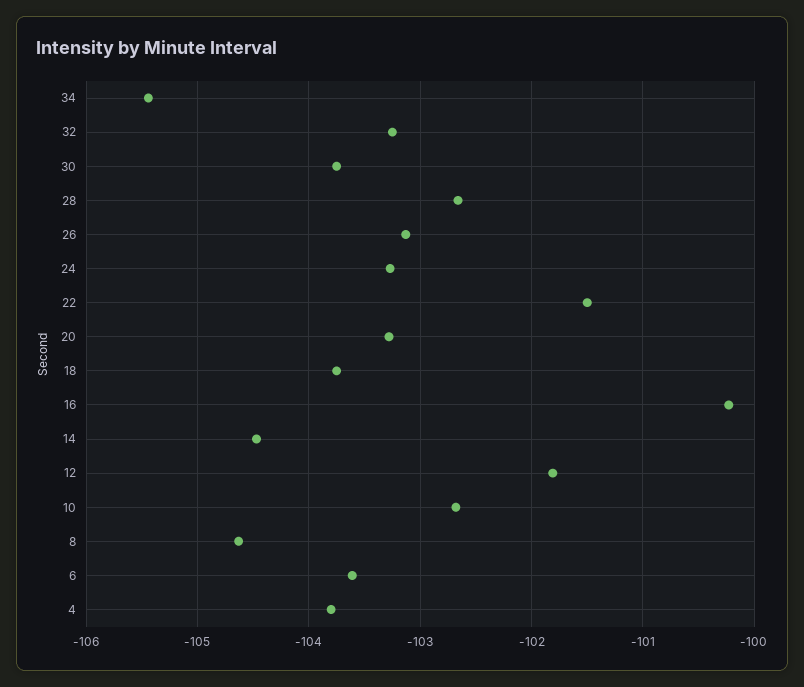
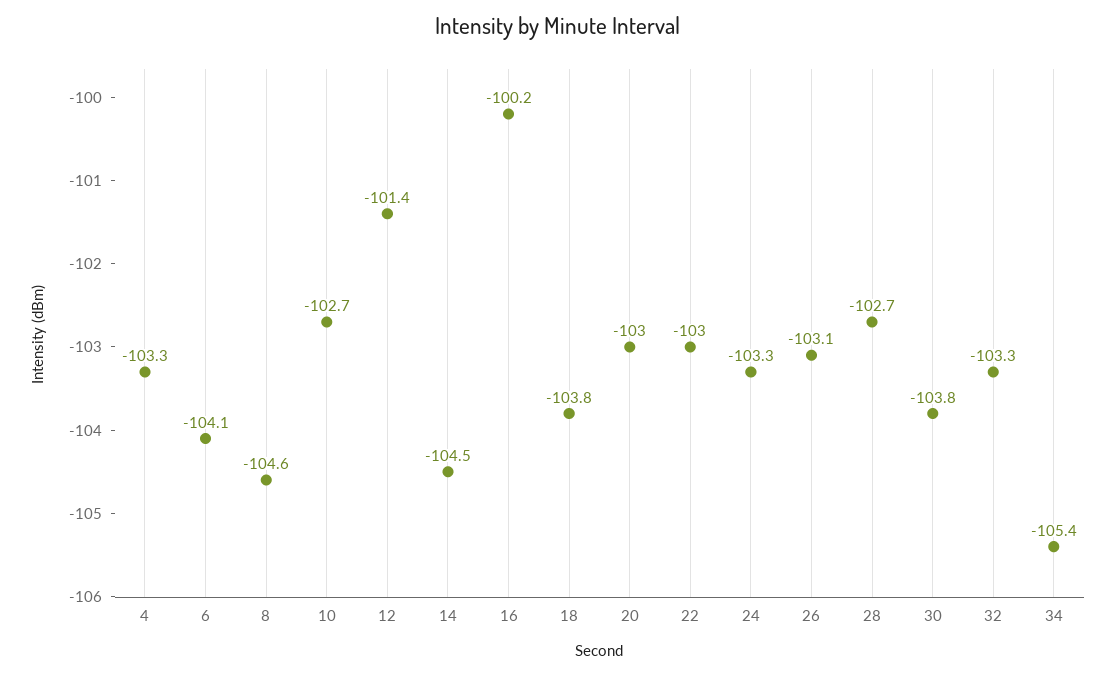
22: -101.5 -> -103
20: -103.3 -> -103
12: -101.8 -> -101.4
6: -103.6 -> -104.1
4: -103.8 -> -103.3

